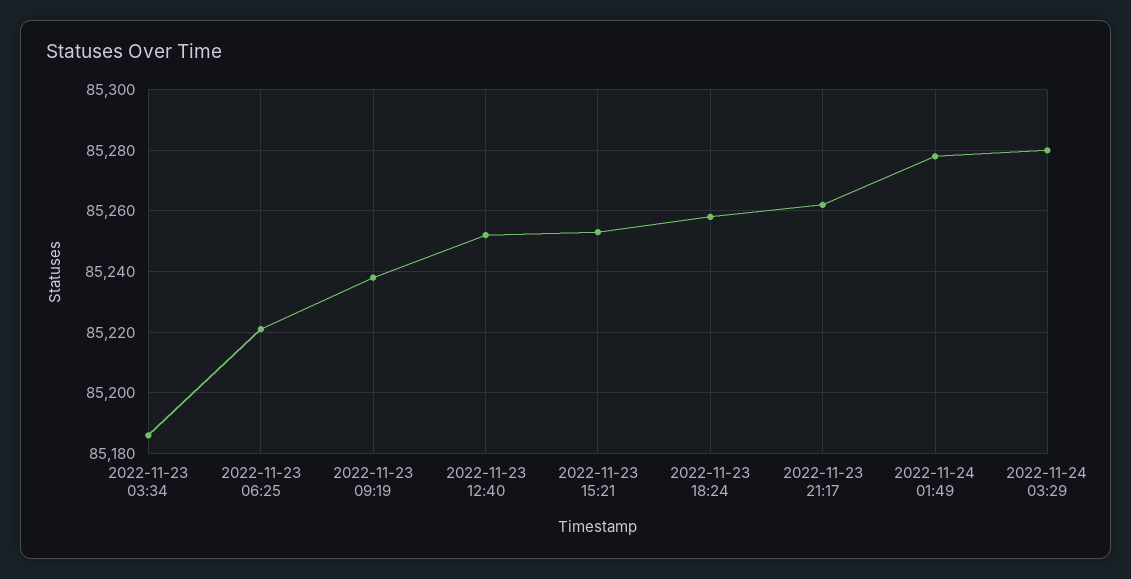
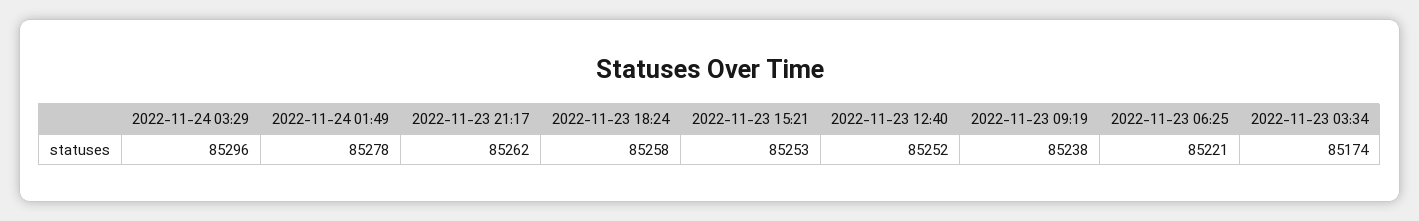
2022-11-23 03:34: 85185 -> 85174
2022-11-24 03:29: 85280 -> 85296

